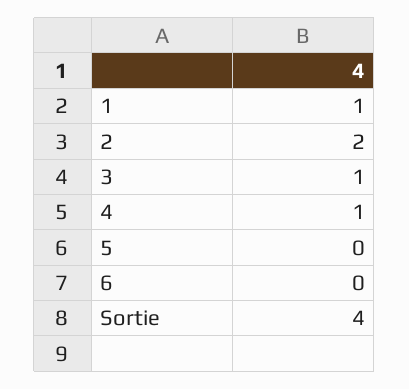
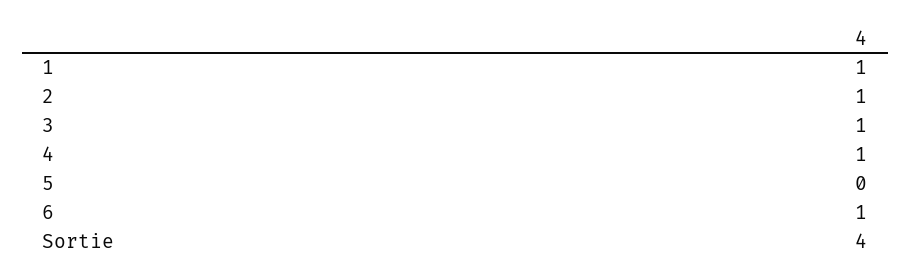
2: 2 -> 1
6: 0 -> 1

